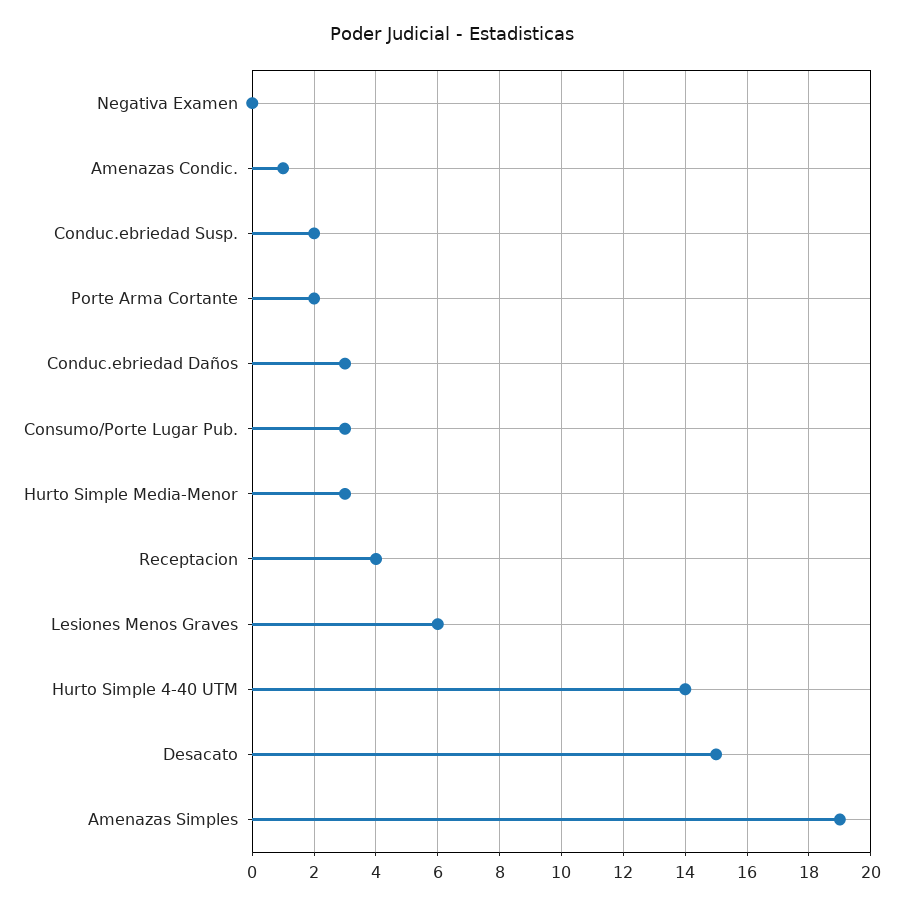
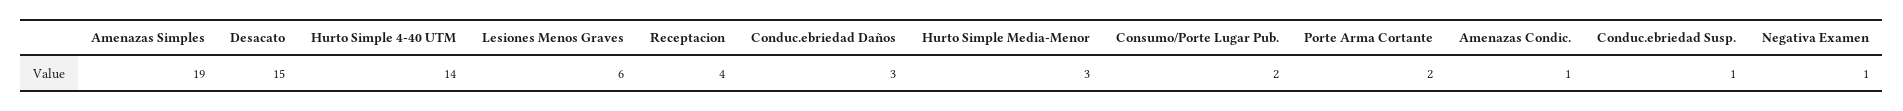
Negativa Examen: 0 -> 1
Conduc.ebriedad Susp.: 2 -> 1
Consumo/Porte Lugar Pub.: 3 -> 2

